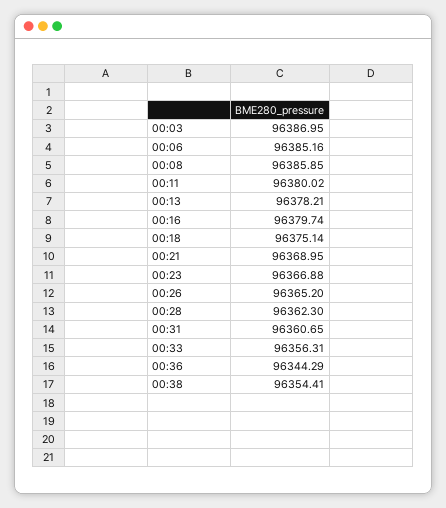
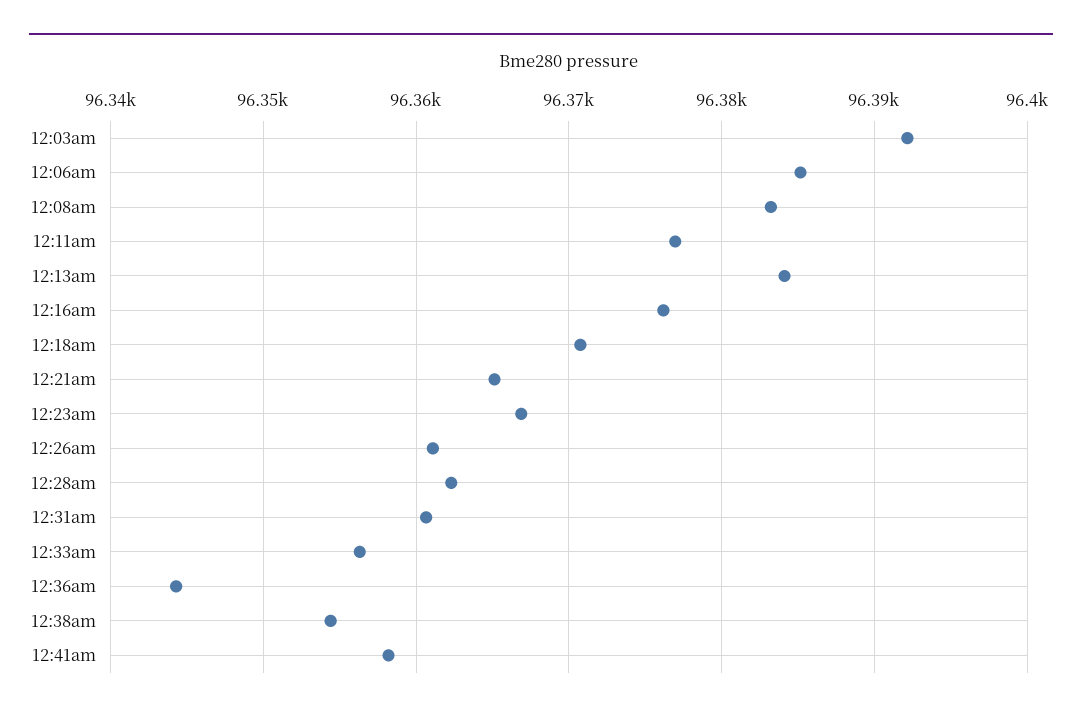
00:03: 96386.95 -> 96392
00:08: 96385.85 -> 96383
00:11: 96380.02 -> 96377
00:13: 96378.21 -> 96384
00:16: 96379.74 -> 96376
00:18: 96375.14 -> 96371
00:21: 96368.95 -> 96365
00:26: 96365.2 -> 96361
12:41am: none -> 96358

